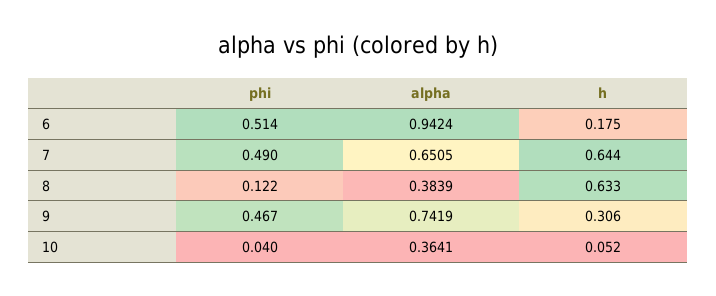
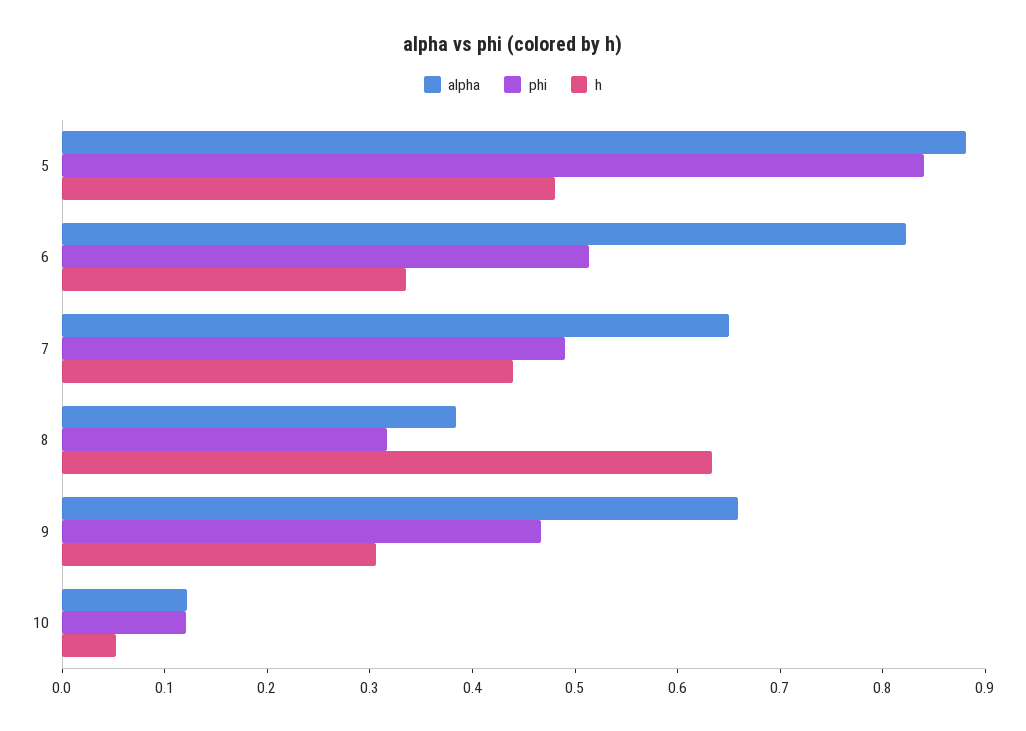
alpha, 6: 0.9424 -> 0.82
h, 6: 0.175 -> 0.34
h, 7: 0.644 -> 0.44
phi, 8: 0.122 -> 0.32
alpha, 9: 0.7419 -> 0.66
phi, 10: 0.04 -> 0.12
alpha, 10: 0.3641 -> 0.12
alpha, 5: none -> 0.88
phi, 5: none -> 0.84
h, 5: none -> 0.48

